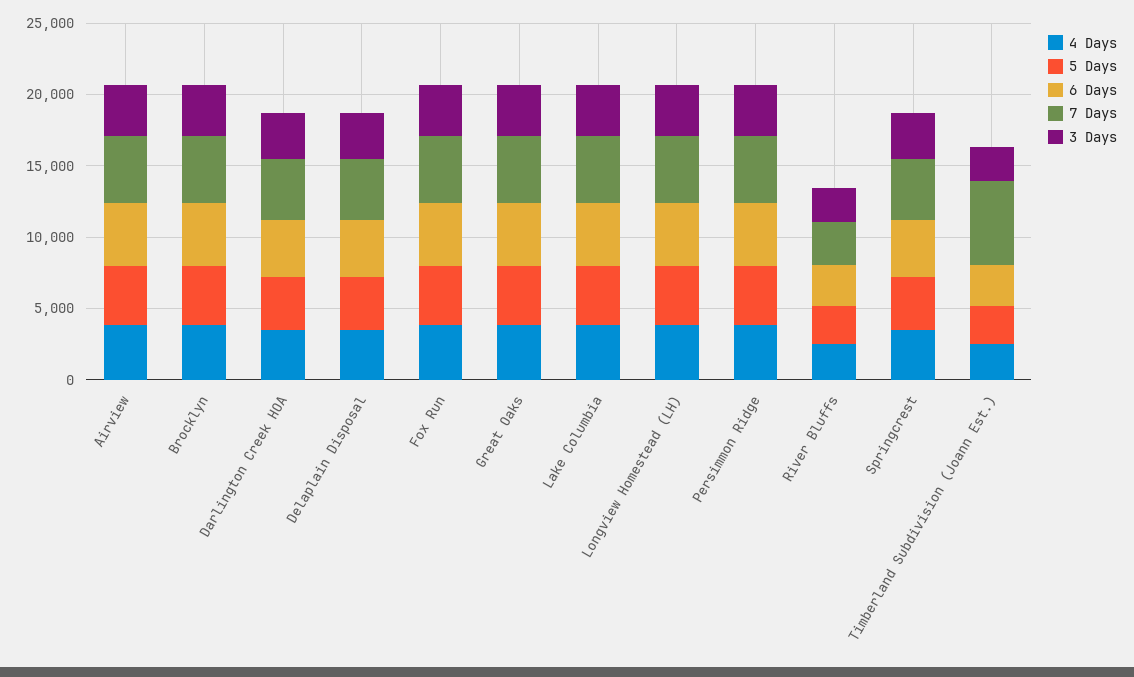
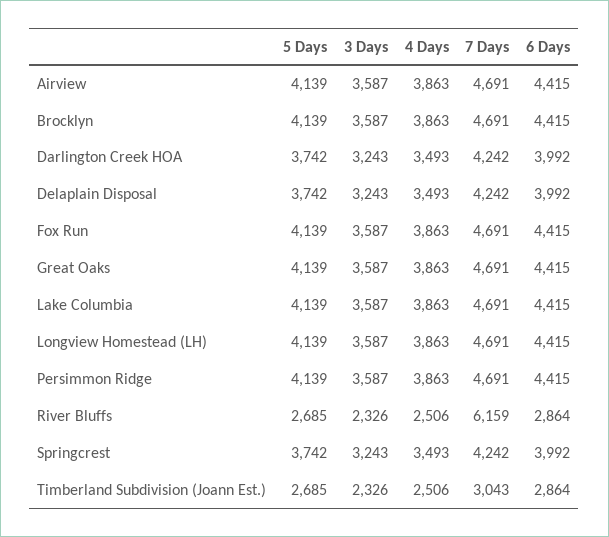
7 Days, River Bluffs: 3000 -> 6159
7 Days, Timberland Subdivision (Joann Est.): 6000 -> 3043

